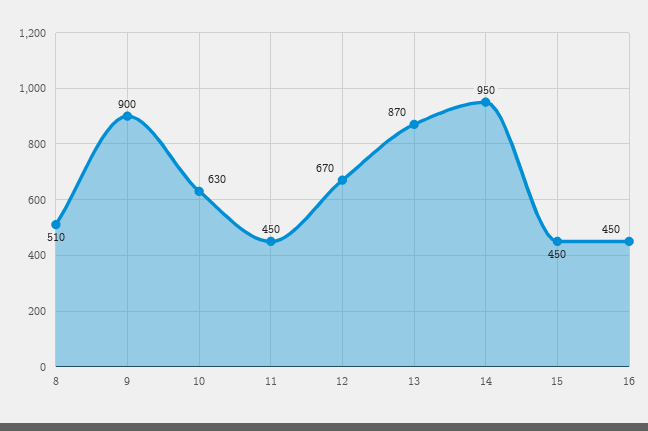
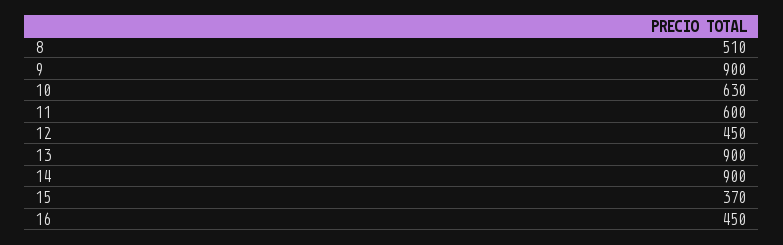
11: 450 -> 600
12: 670 -> 450
13: 870 -> 900
14: 950 -> 900
15: 450 -> 370

